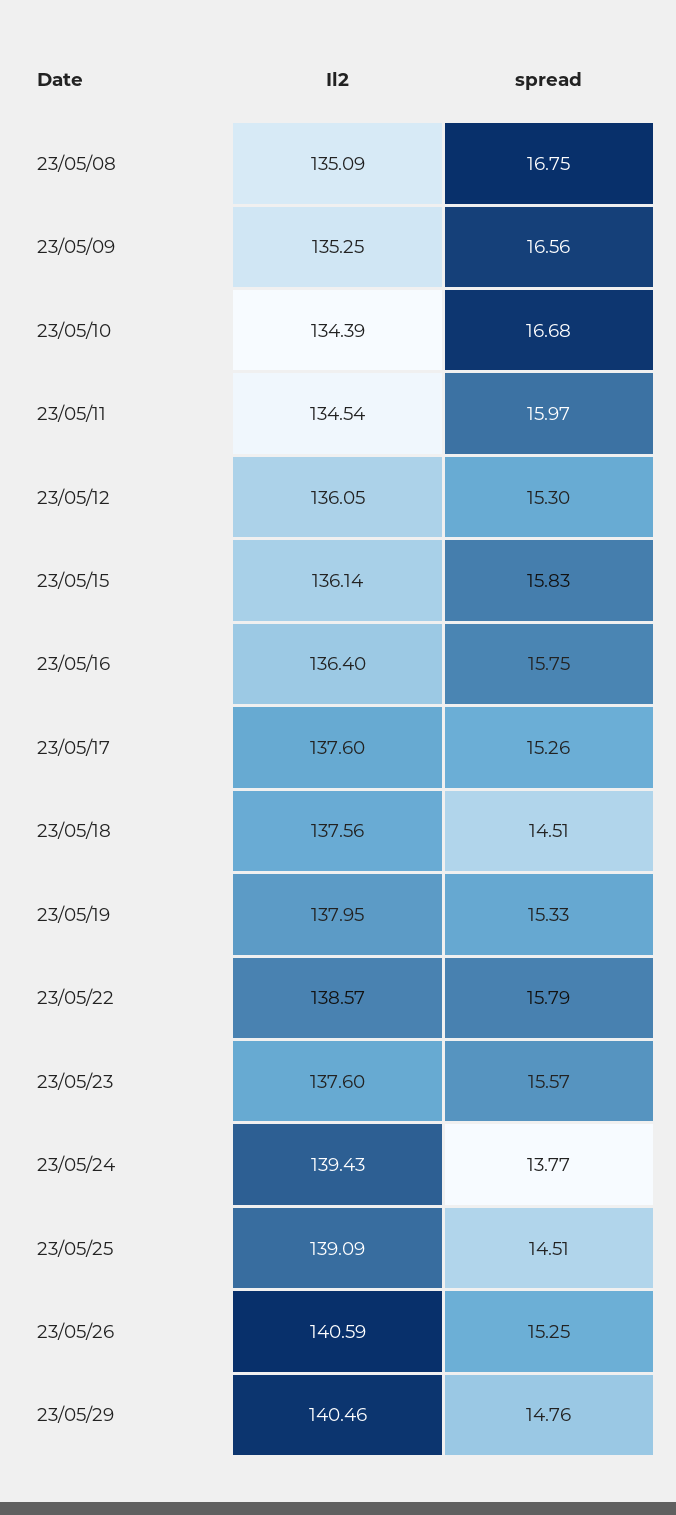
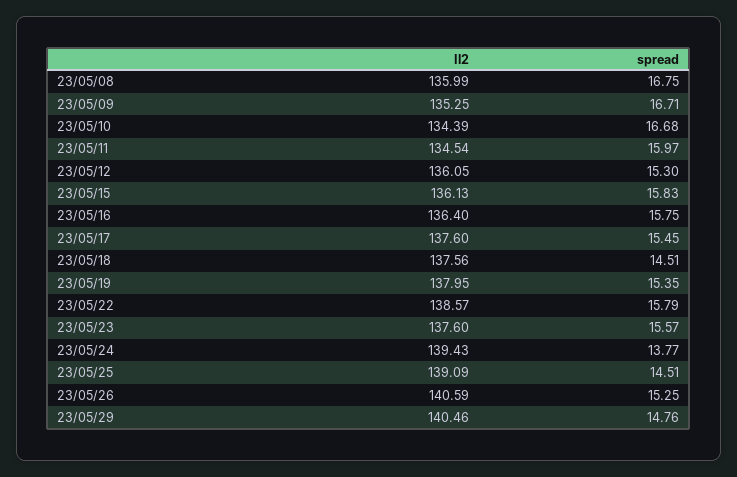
Il2, 23/05/08: 135.09 -> 135.99
spread, 23/05/09: 16.56 -> 16.71
Il2, 23/05/15: 136.14 -> 136.13
spread, 23/05/17: 15.26 -> 15.45
spread, 23/05/19: 15.33 -> 15.35

